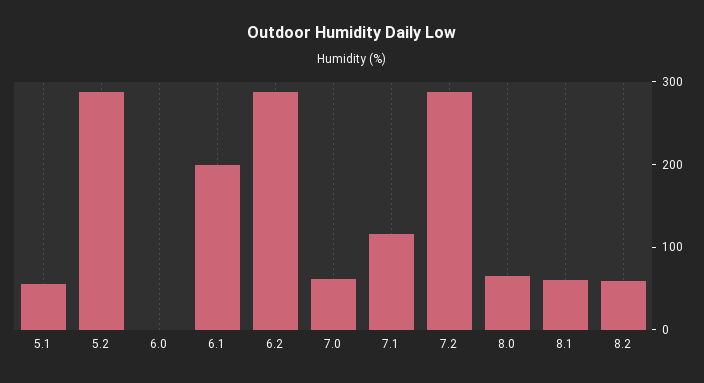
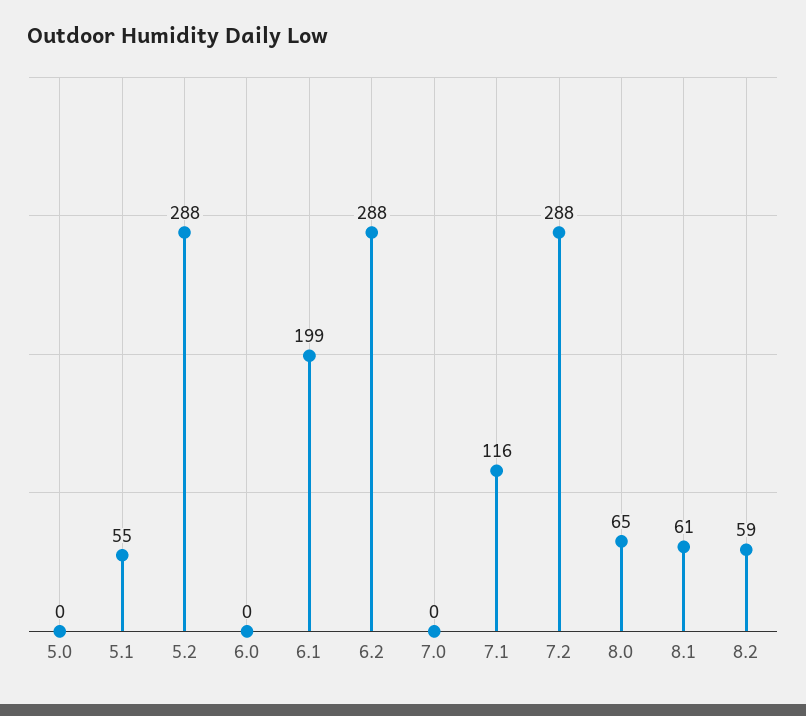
7.0: 60 -> 0
5.0: none -> 0

